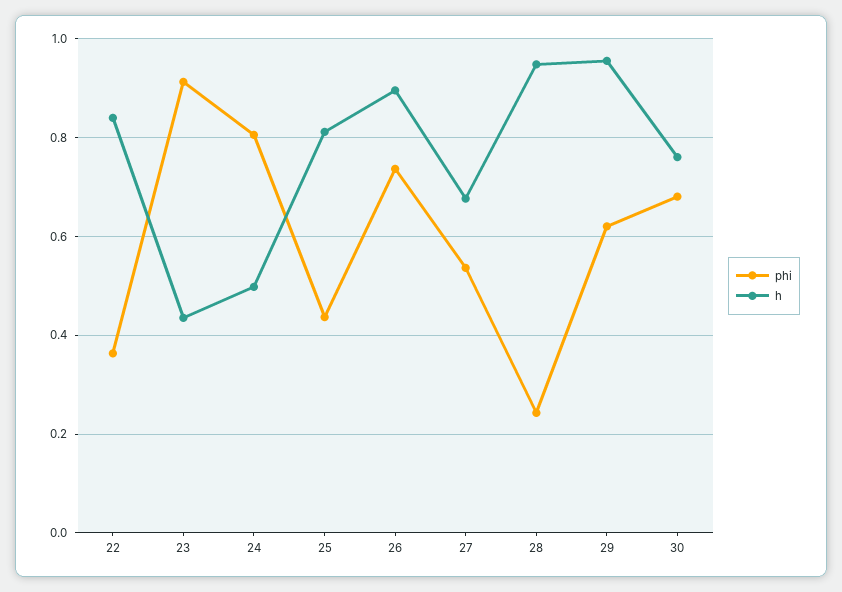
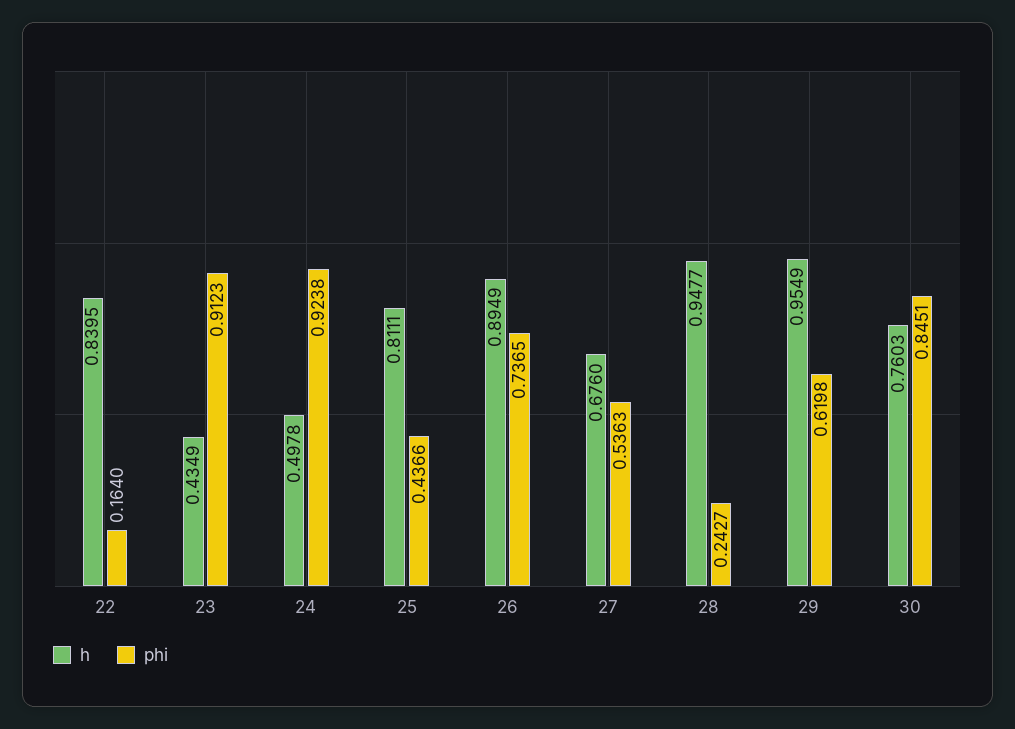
phi, 22: 0.36 -> 0.164
phi, 24: 0.8 -> 0.9238
phi, 30: 0.68 -> 0.8451

